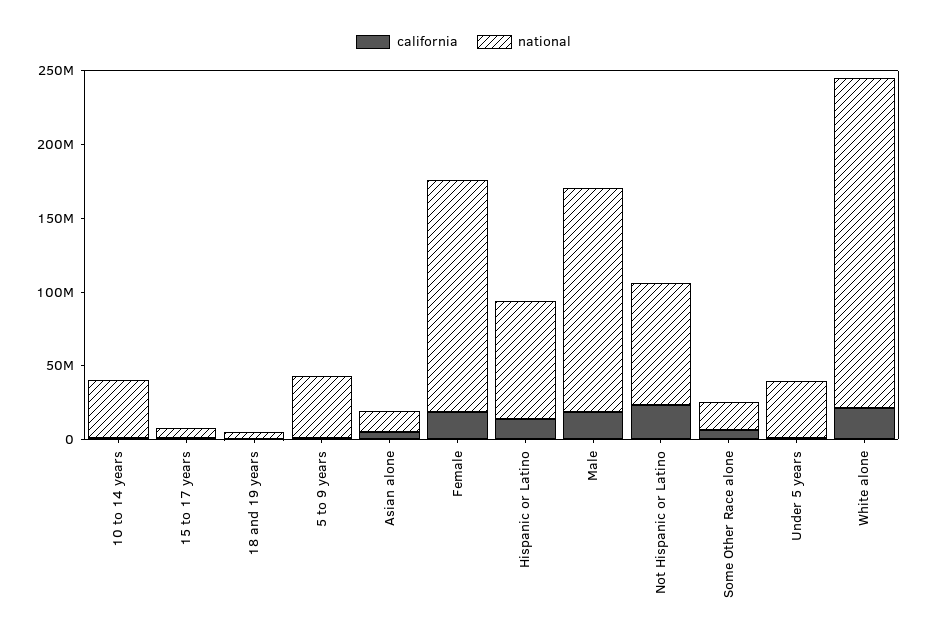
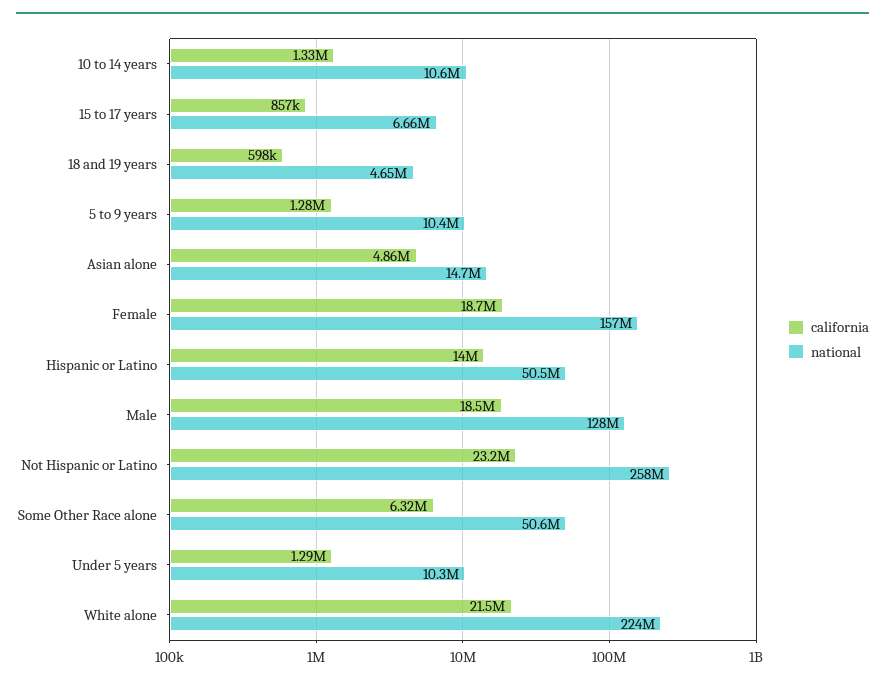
national, 10 to 14 years: 40000000 -> 10600000
national, 5 to 9 years: 40000000 -> 10400000
national, Hispanic or Latino: 80000000 -> 50500000
national, Male: 150000000 -> 128000000
national, Not Hispanic or Latino: 80000000 -> 258000000
national, Some Other Race alone: 20000000 -> 50600000
national, Under 5 years: 40000000 -> 10300000

